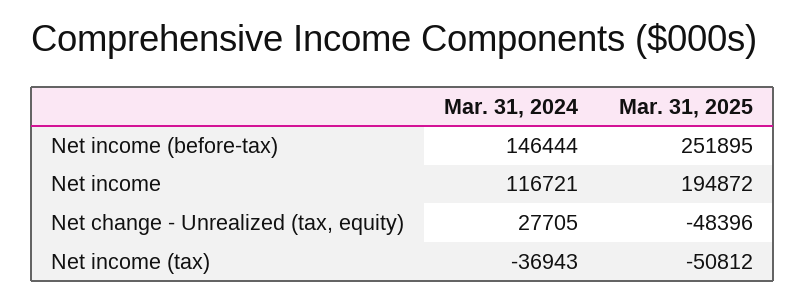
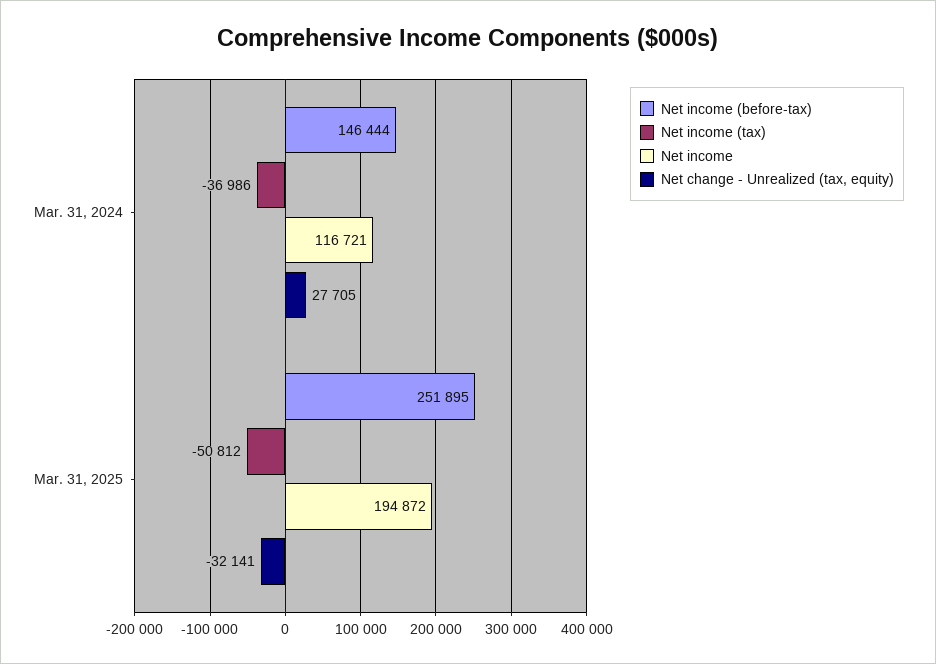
Net change - Unrealized (tax, equity), Mar. 31, 2025: -48396 -> -32141
Net income (tax), Mar. 31, 2024: -36943 -> -36986

